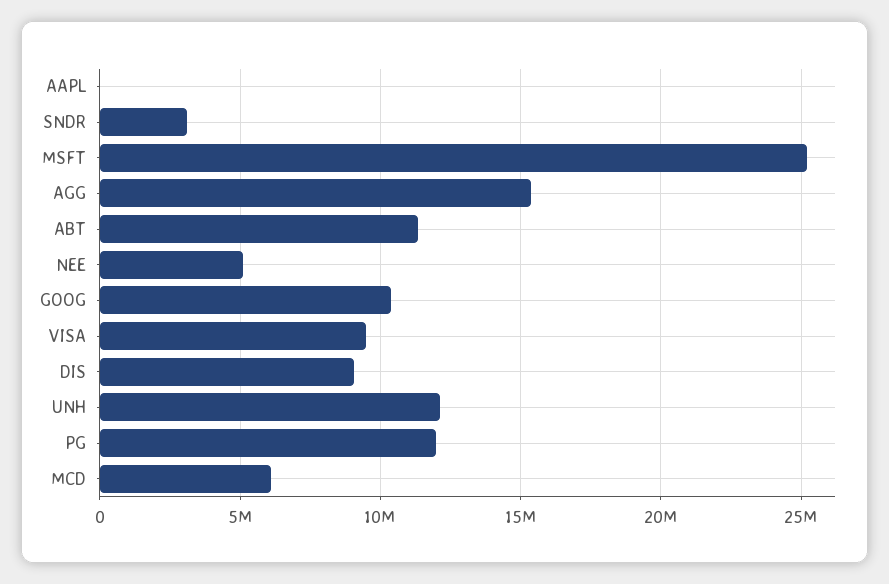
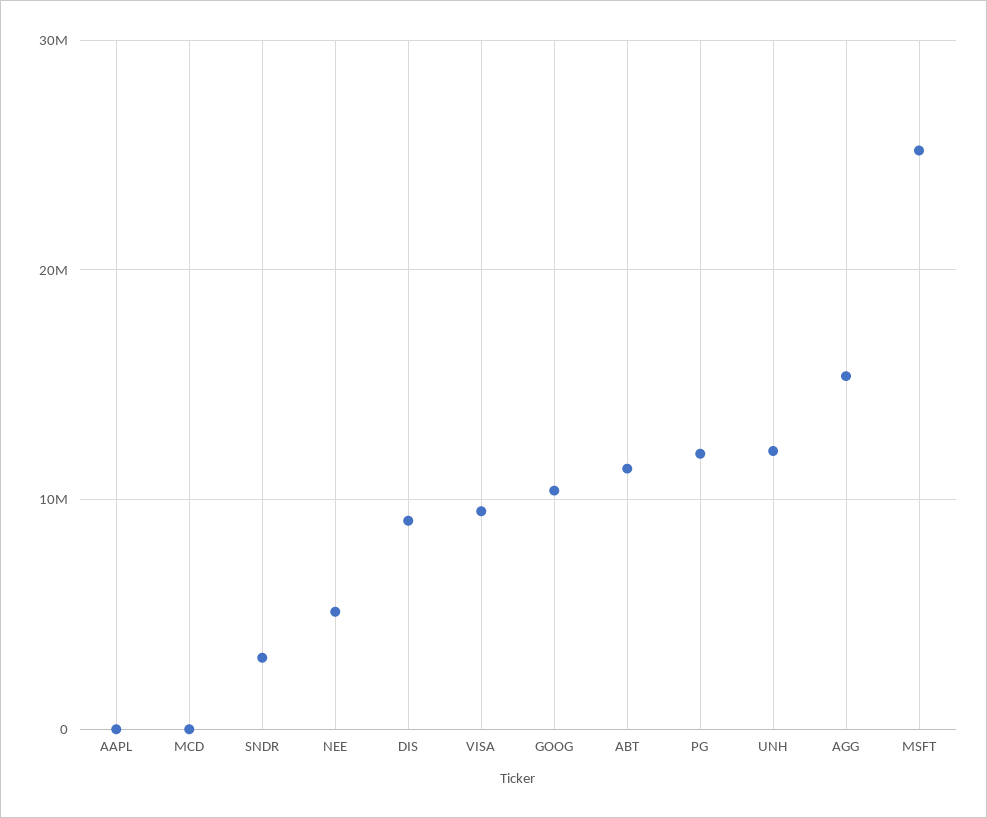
MCD: 6000000 -> 0

